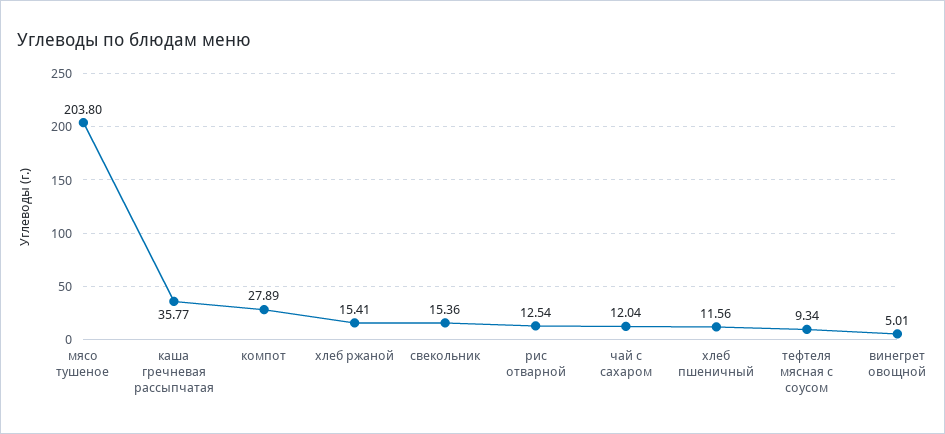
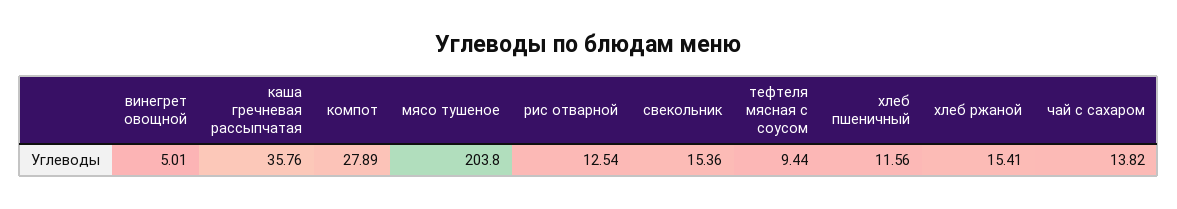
каша гречневая рассыпчатая: 35.77 -> 35.76
чай с сахаром: 12.04 -> 13.82
тефтеля мясная с соусом: 9.34 -> 9.44

